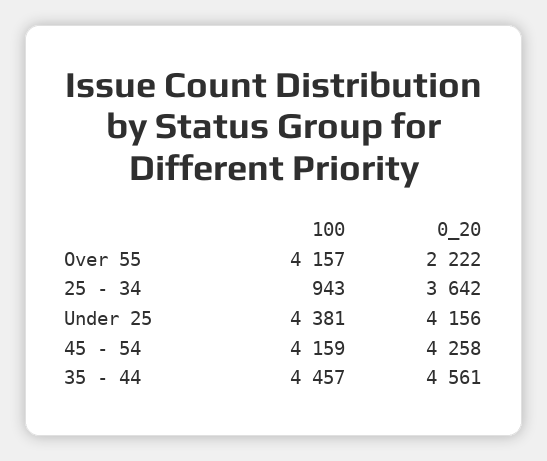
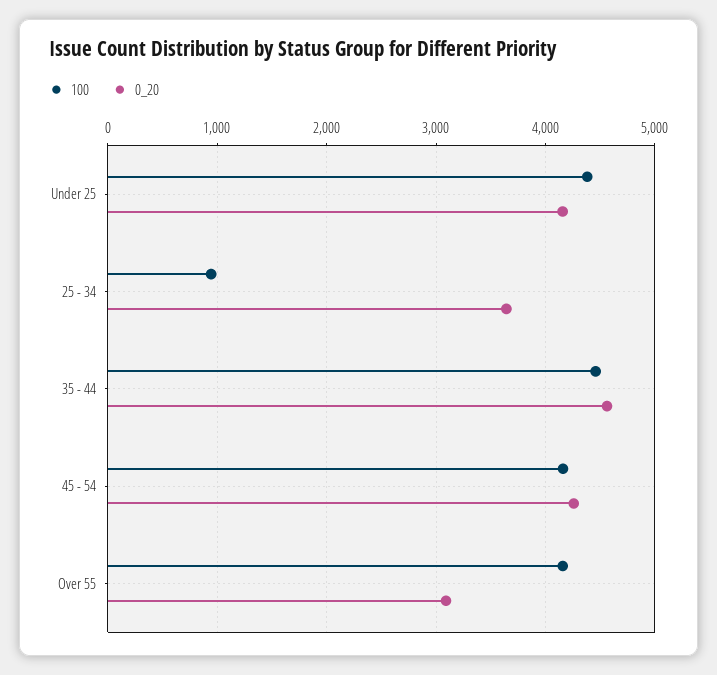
0_20, Over 55: 2222 -> 3100

